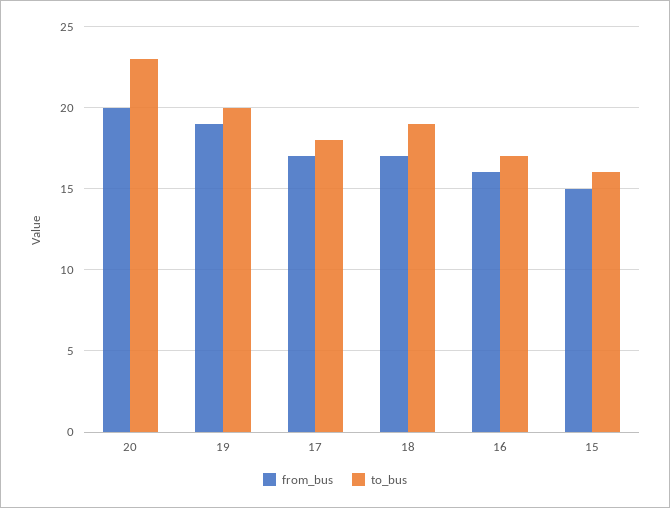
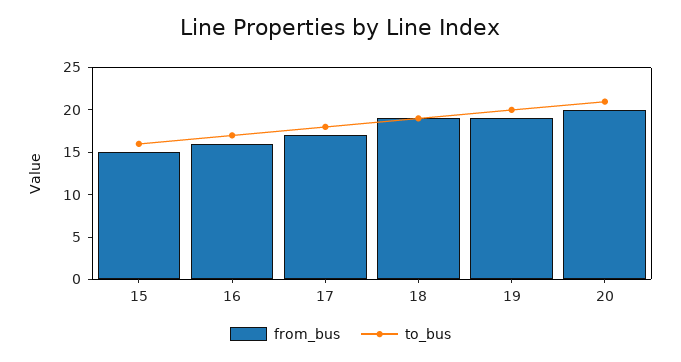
to_bus, 20: 23 -> 21
from_bus, 18: 17 -> 19

